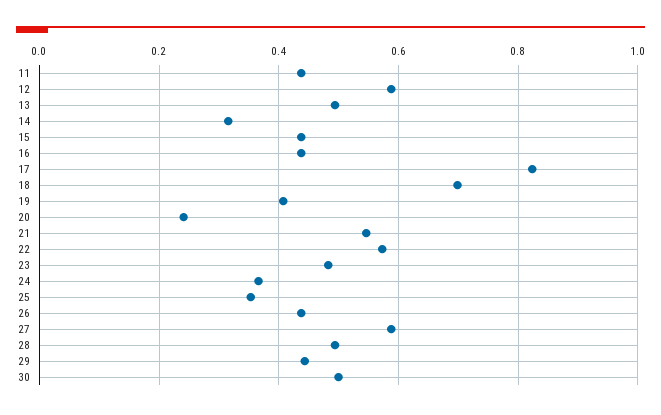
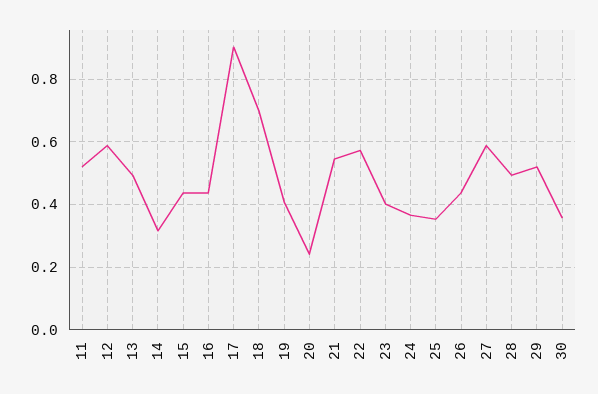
11: 0.44 -> 0.52
17: 0.82 -> 0.9
23: 0.48 -> 0.4
29: 0.44 -> 0.52
30: 0.5 -> 0.36

